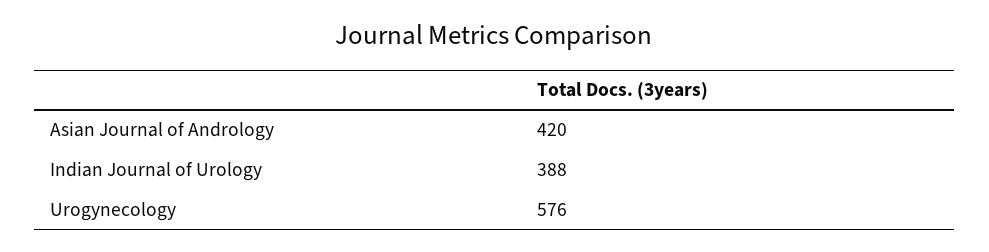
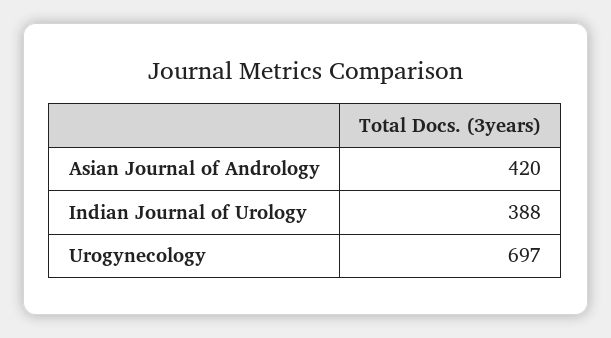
Urogynecology: 576 -> 697

